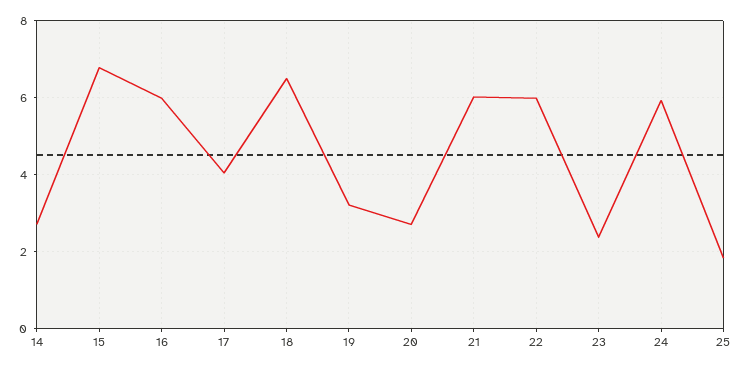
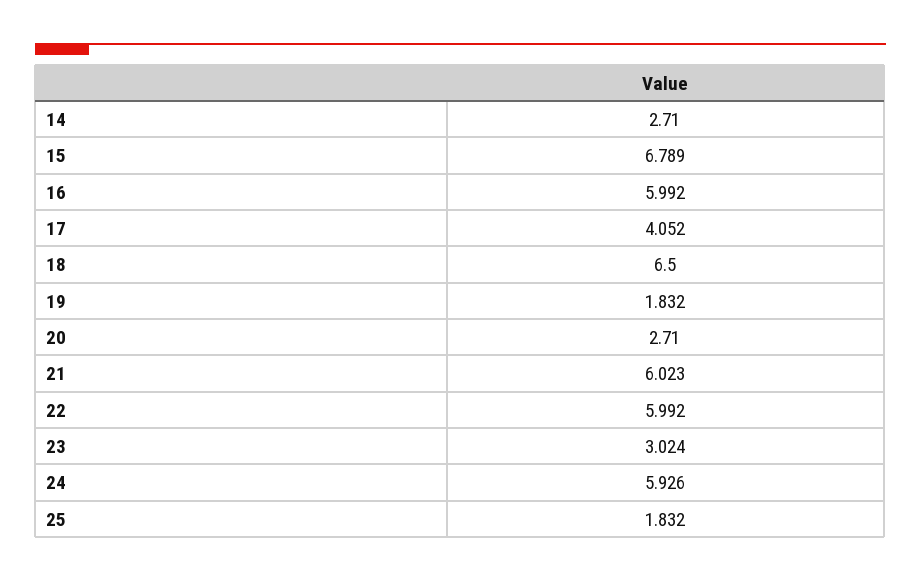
19: 3.2 -> 1.832
23: 2.4 -> 3.024

